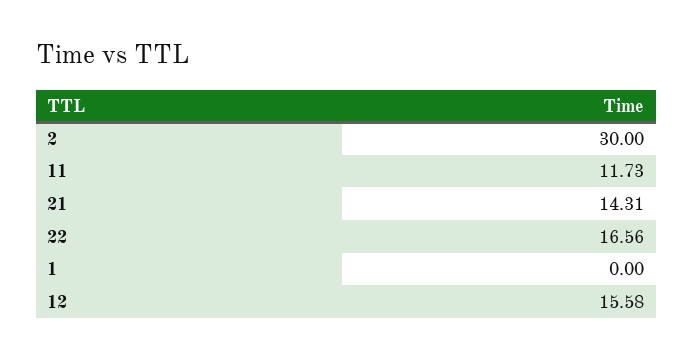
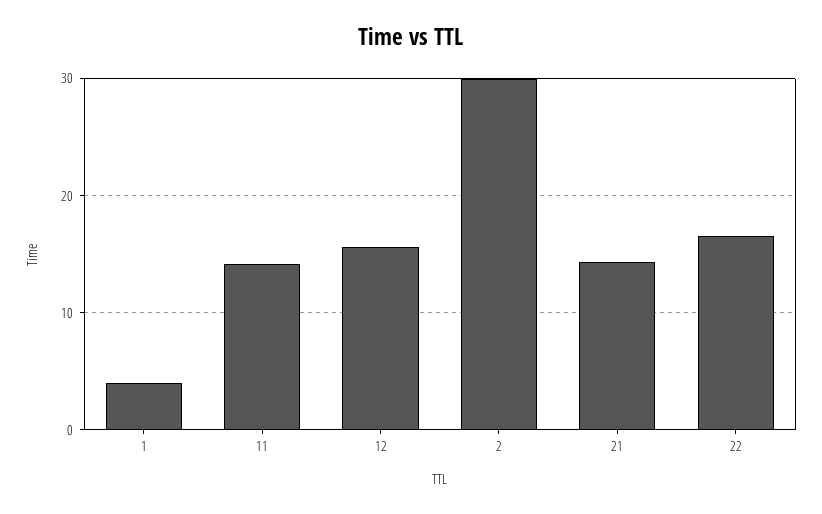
11: 11.73 -> 14
1: 0 -> 4

